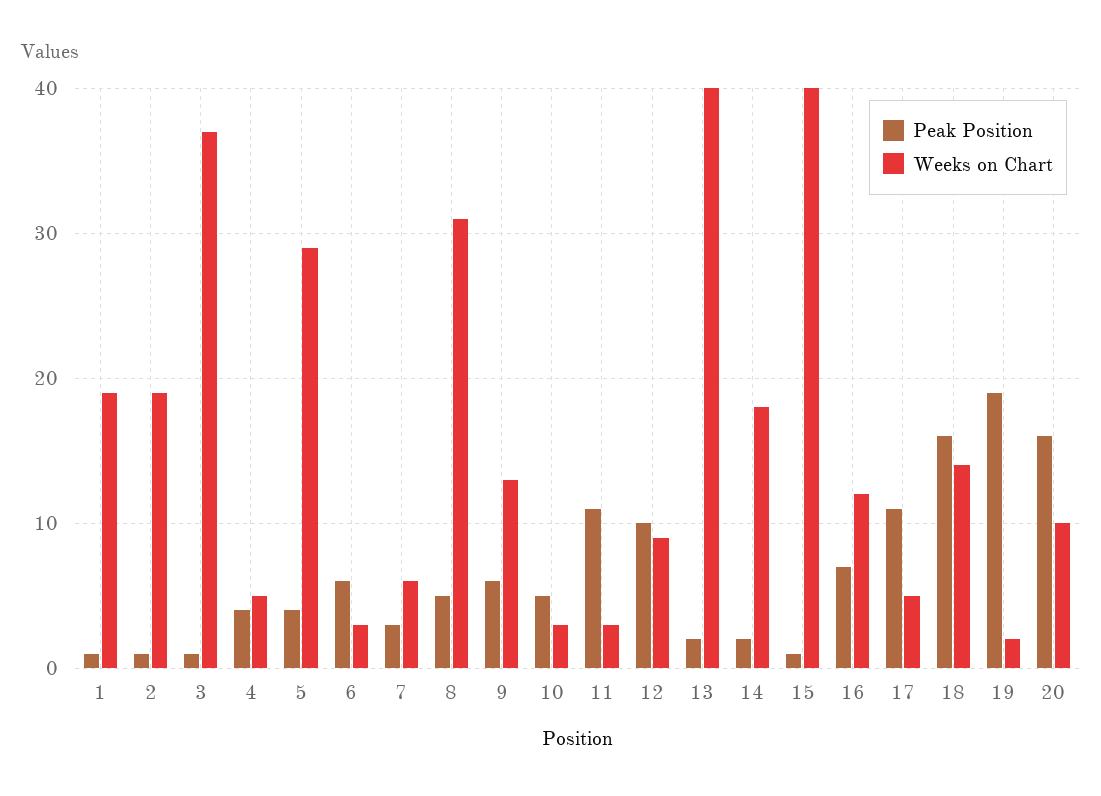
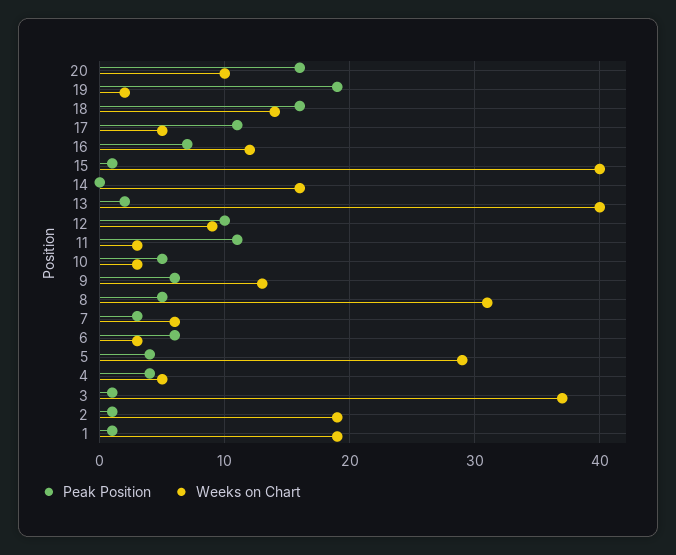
Peak Position, 14: 2 -> 0
Weeks on Chart, 14: 18 -> 16

